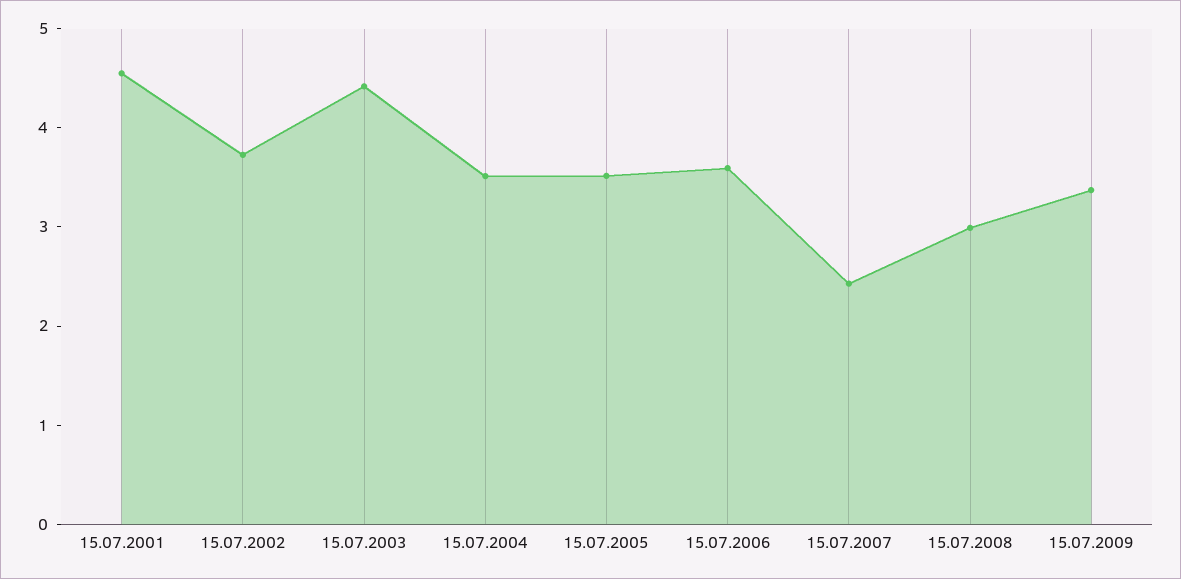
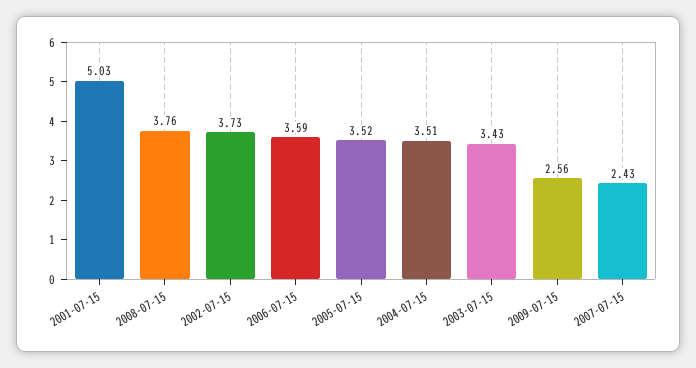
15.07.2001: 4.6 -> 5.03
15.07.2003: 4.4 -> 3.43
15.07.2008: 3 -> 3.76
15.07.2009: 3.4 -> 2.56

